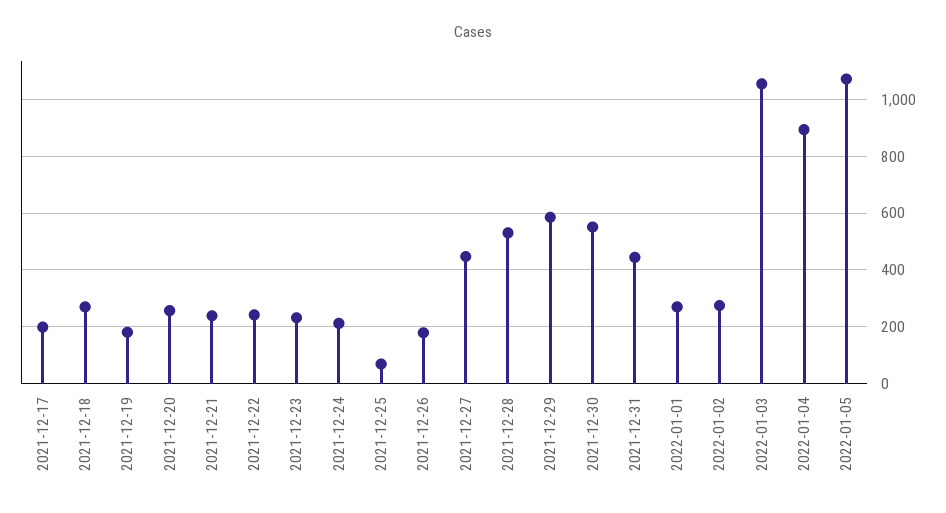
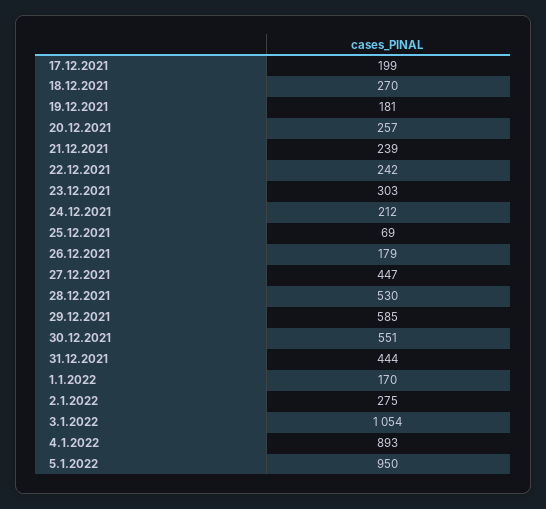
2021-12-23: 225 -> 303
2022-01-01: 275 -> 170
2022-01-05: 1075 -> 950

